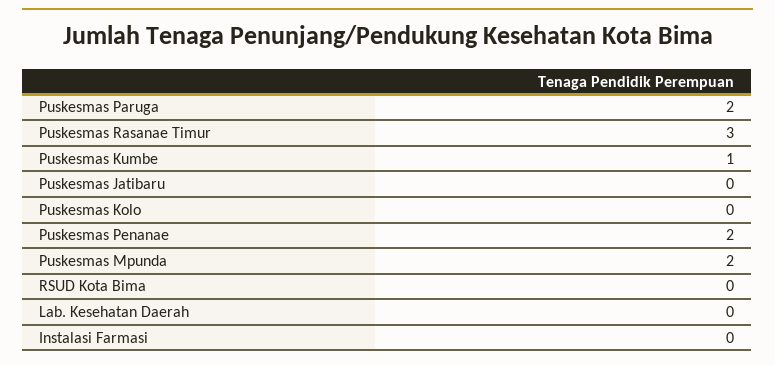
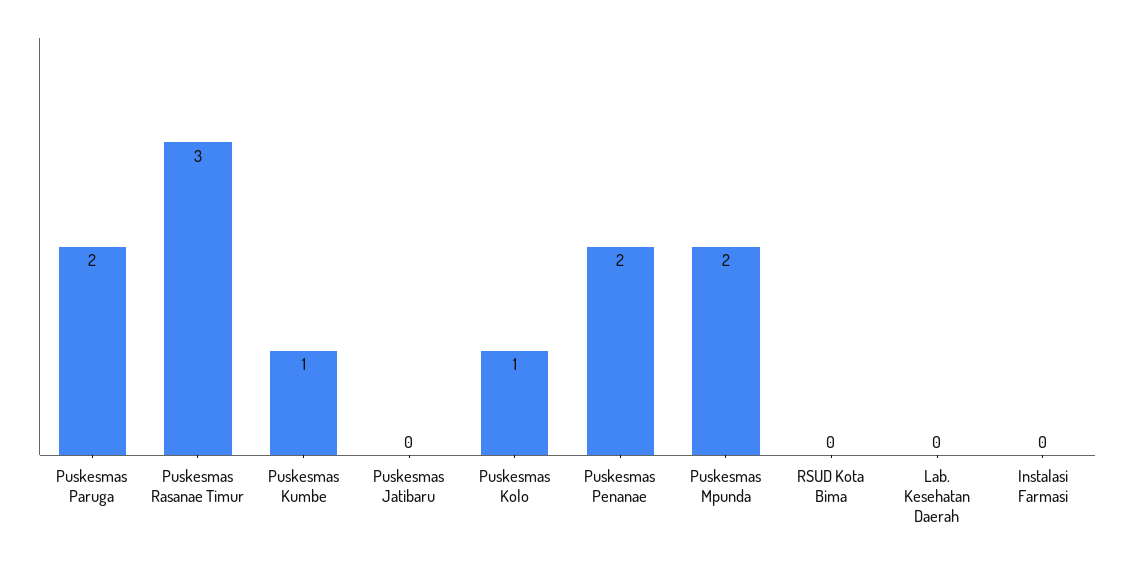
Puskesmas Kolo: 0 -> 1

